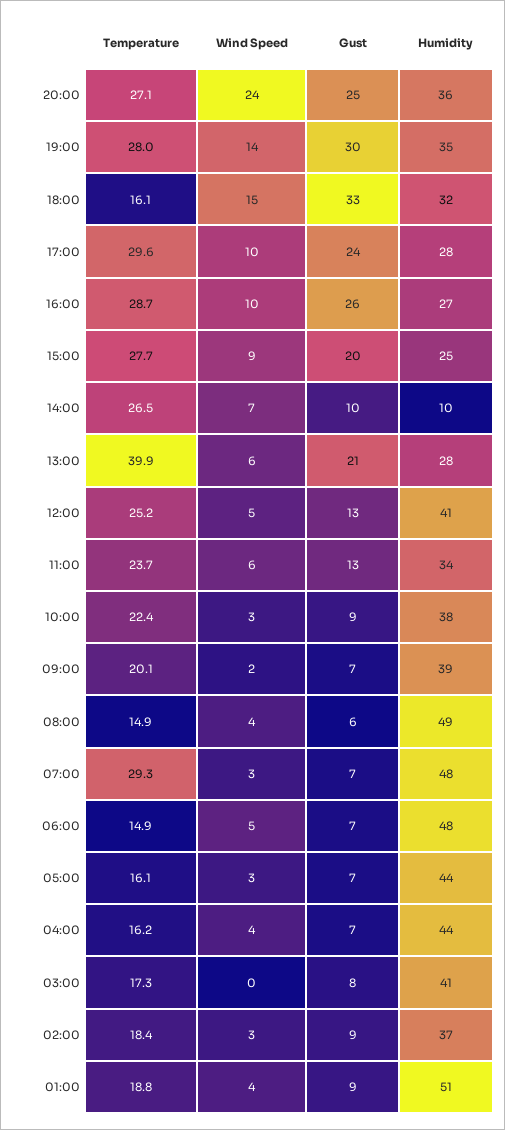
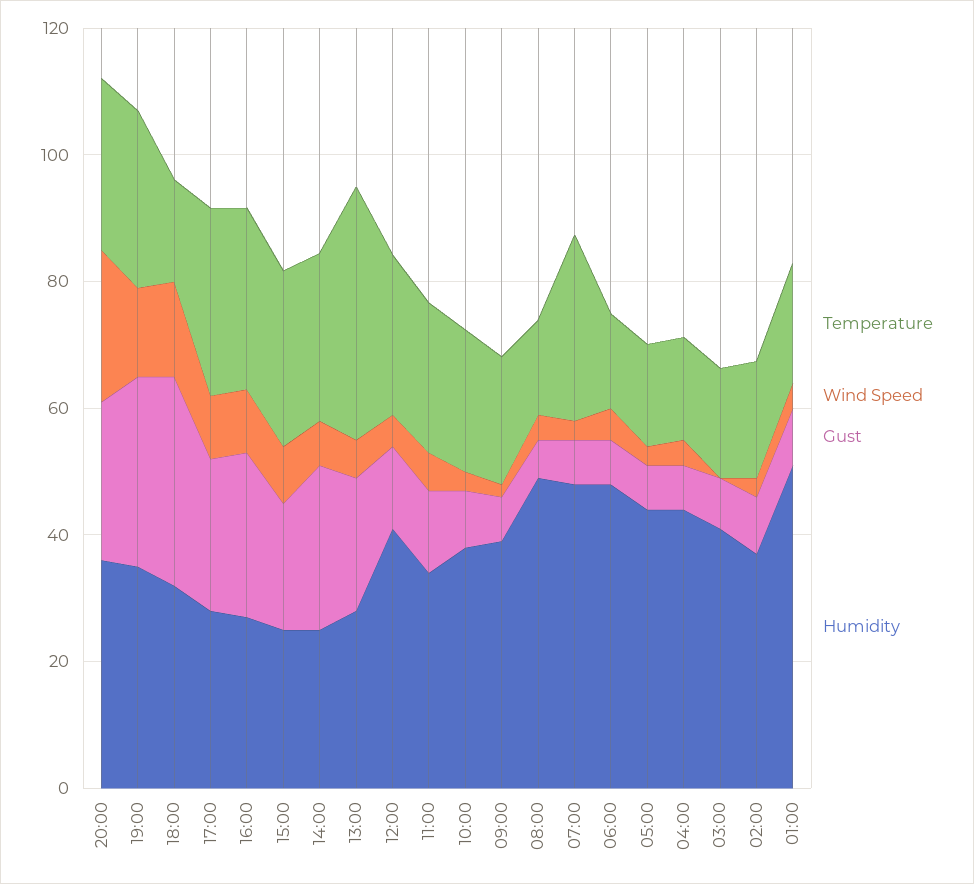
Gust, 14:00: 10 -> 25
Humidity, 14:00: 10 -> 25

